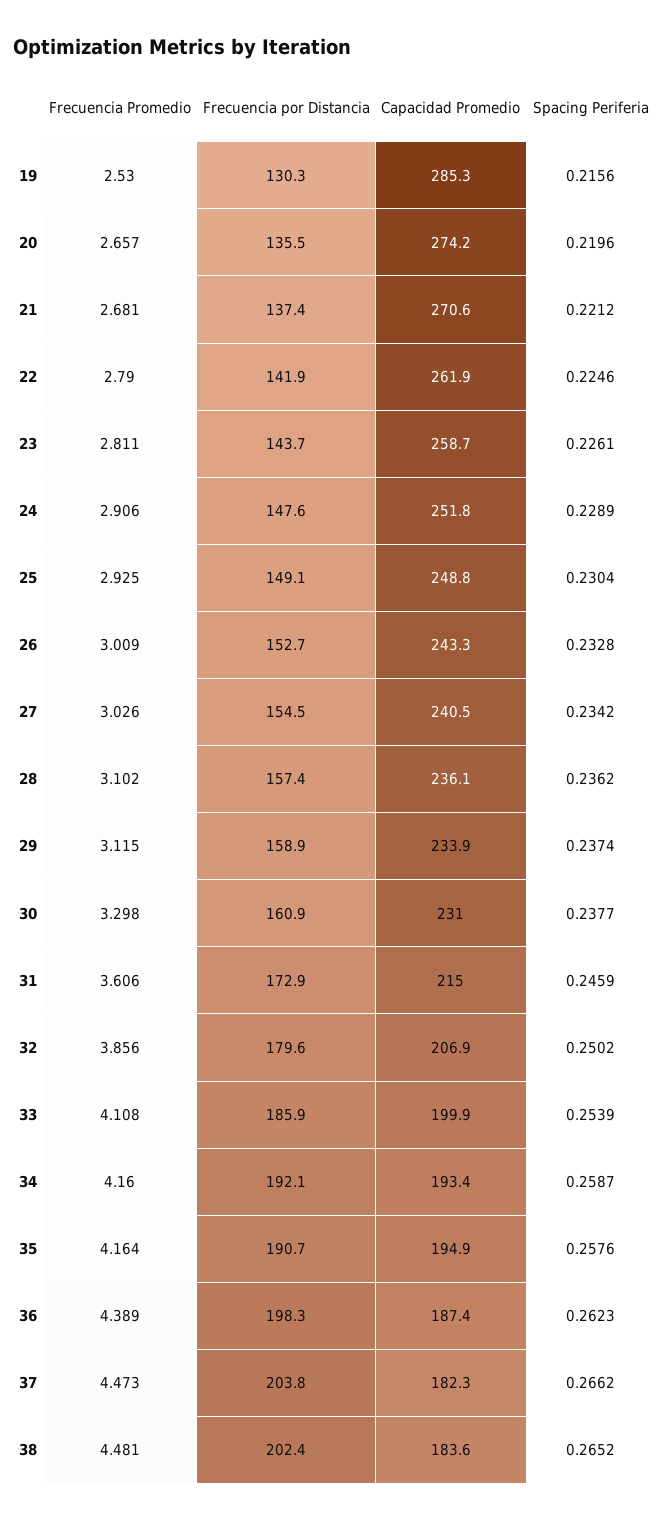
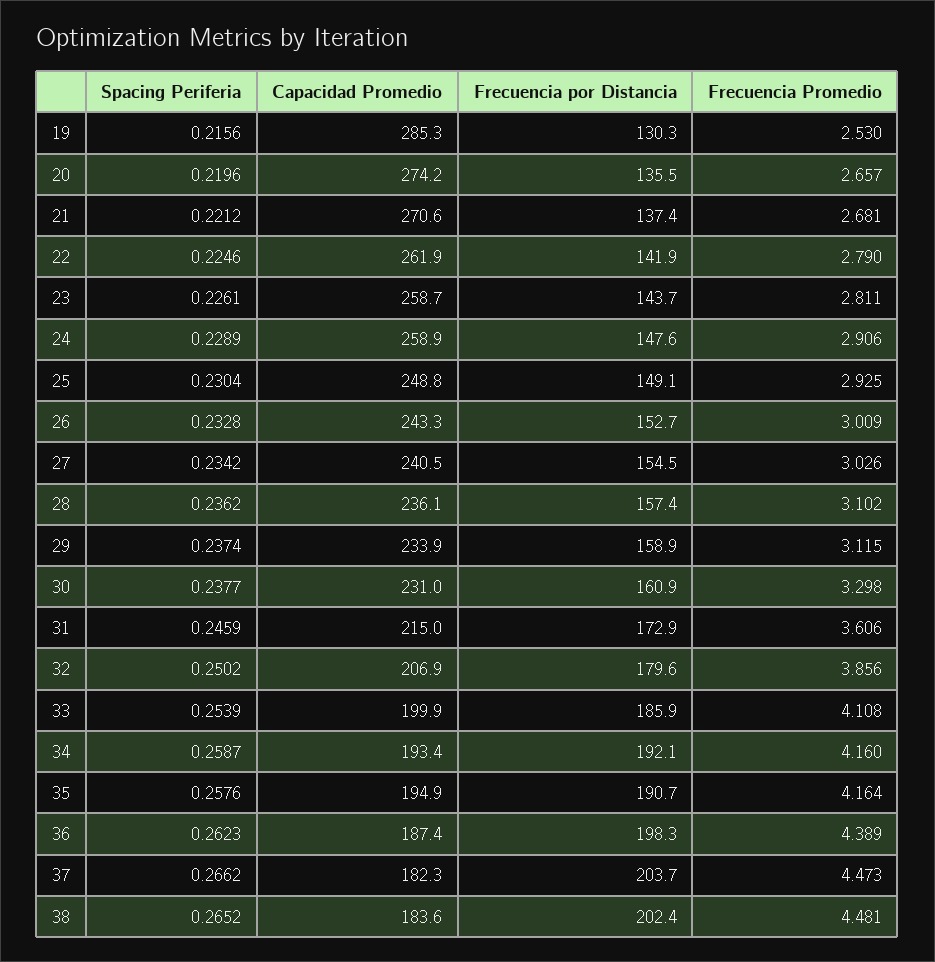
Capacidad Promedio, 24: 251.8 -> 258.9
Frecuencia por Distancia, 37: 203.8 -> 203.7

